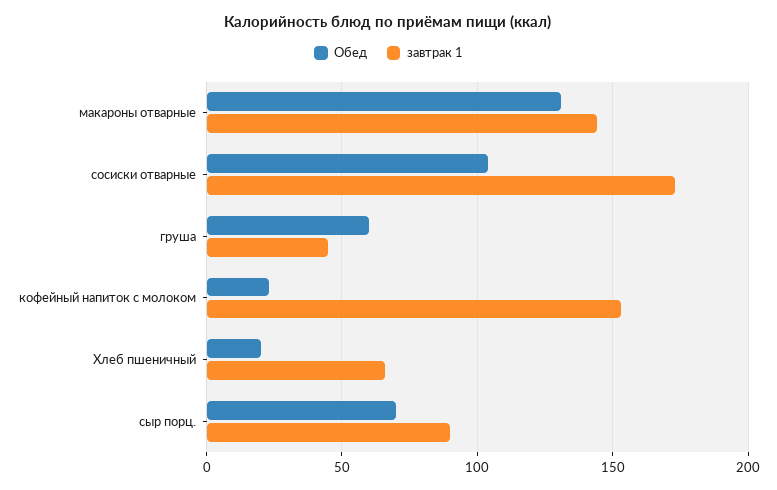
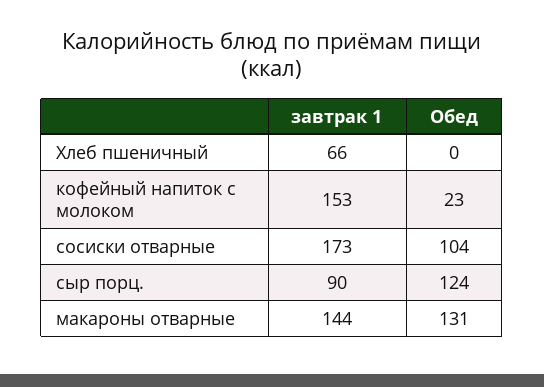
Обед, груша: 60 -> none
завтрак 1, груша: 45 -> none
Обед, Хлеб пшеничный: 20 -> 0
Обед, сыр порц.: 70 -> 124

